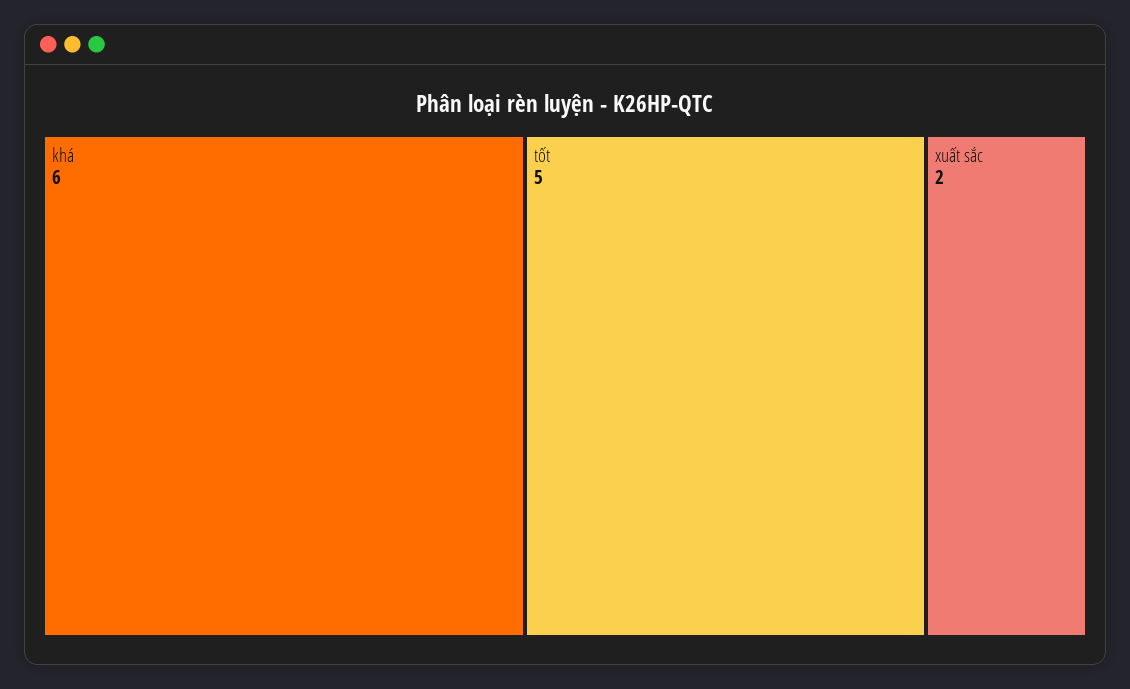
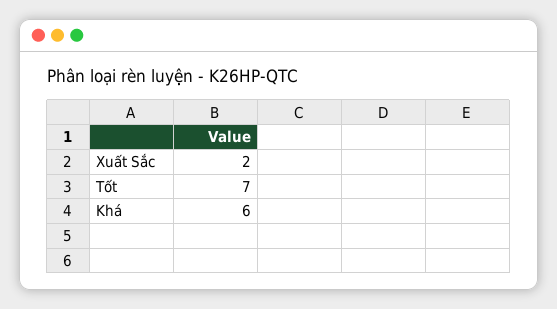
tốt: 5 -> 7

